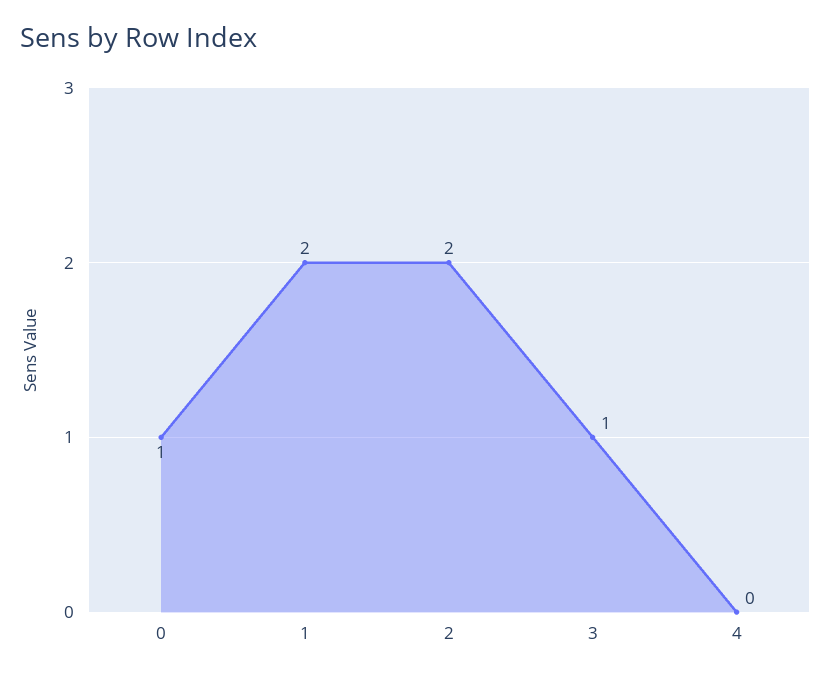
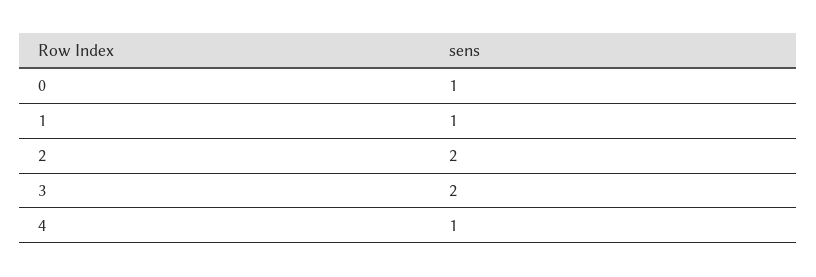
1: 2 -> 1
3: 1 -> 2
4: 0 -> 1

